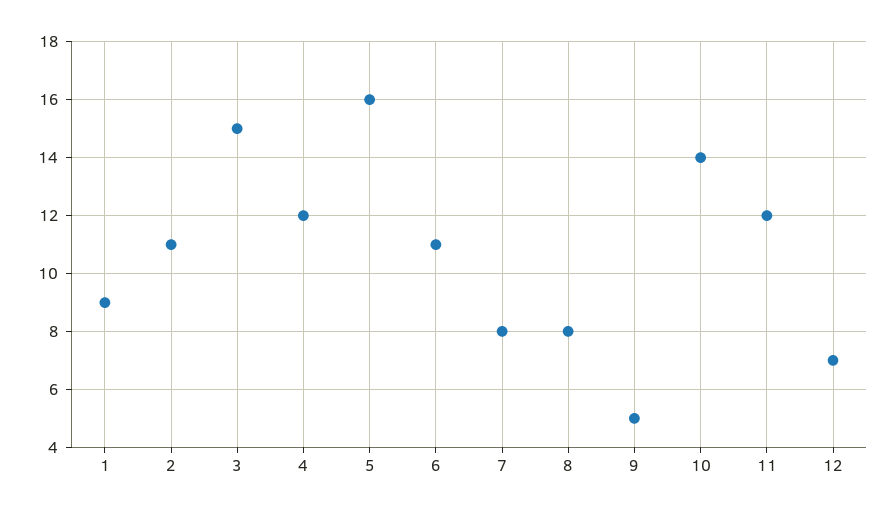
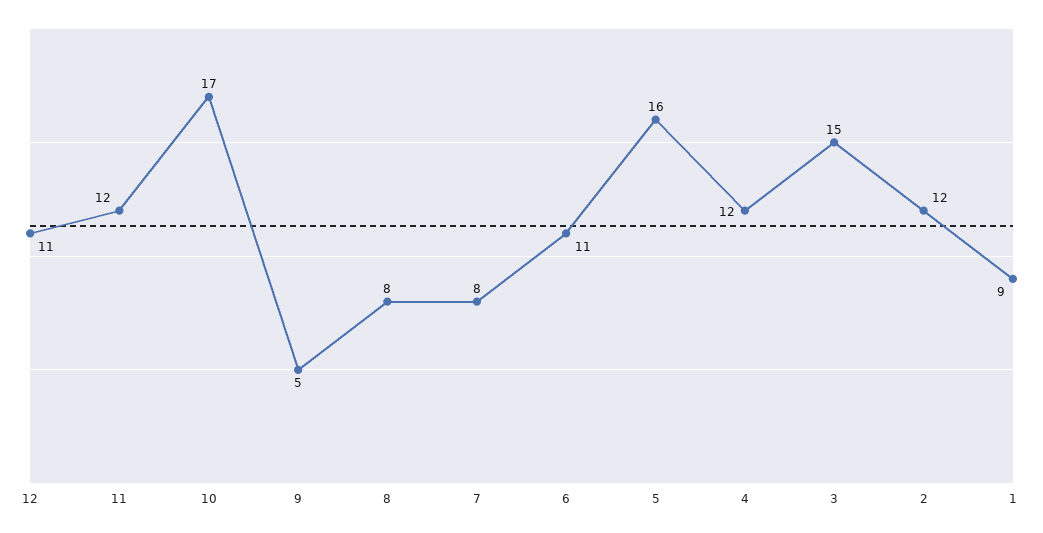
2: 11 -> 12
10: 14 -> 17
12: 7 -> 11

